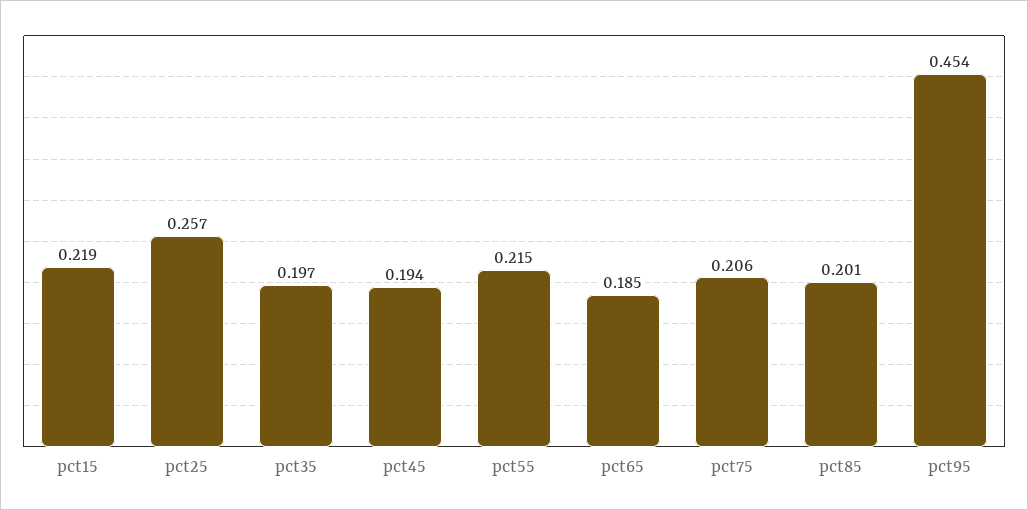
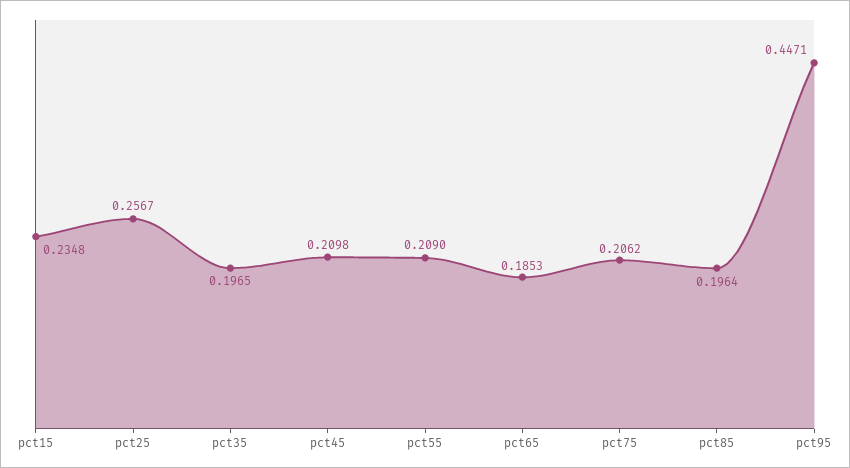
pct15: 0.219 -> 0.2348
pct45: 0.194 -> 0.2098
pct55: 0.215 -> 0.209
pct85: 0.201 -> 0.1964
pct95: 0.454 -> 0.4471

